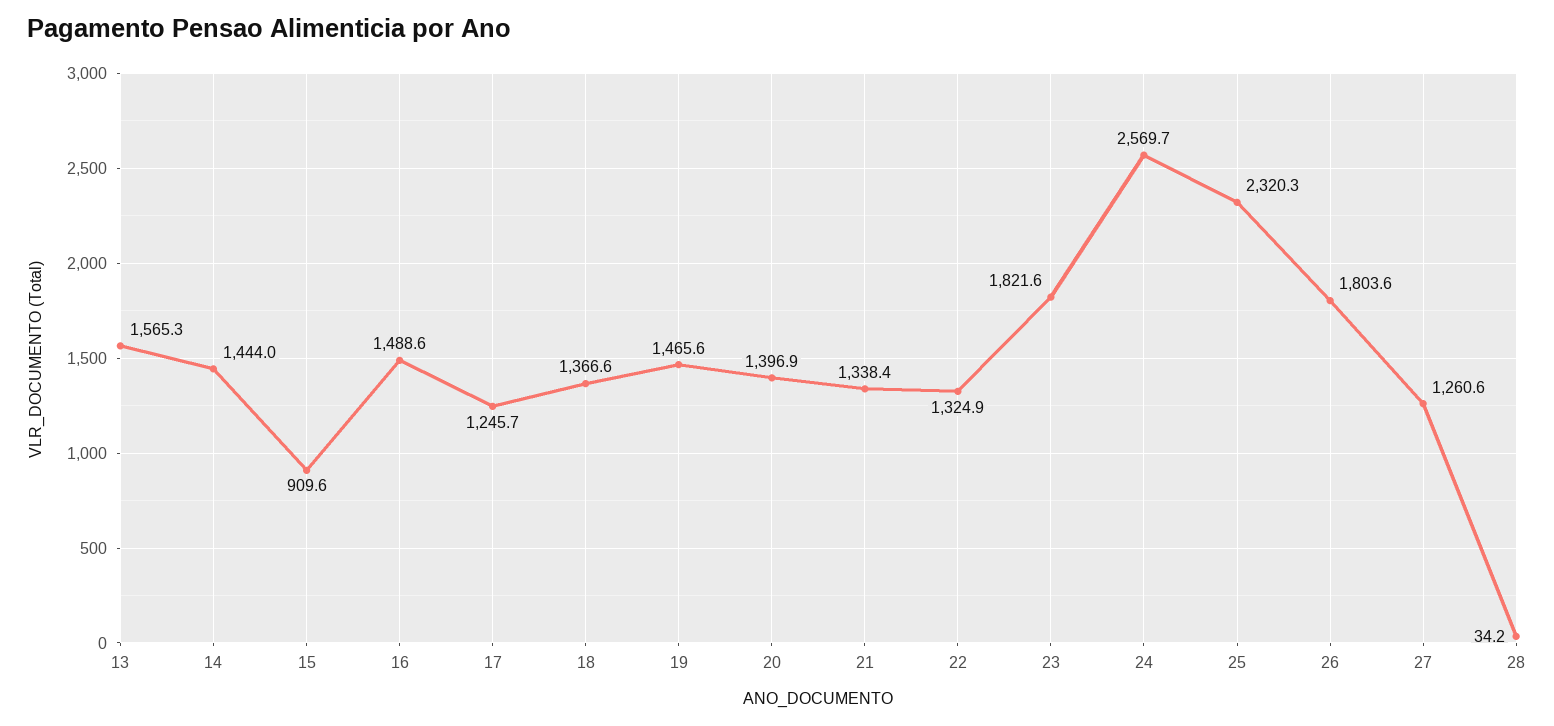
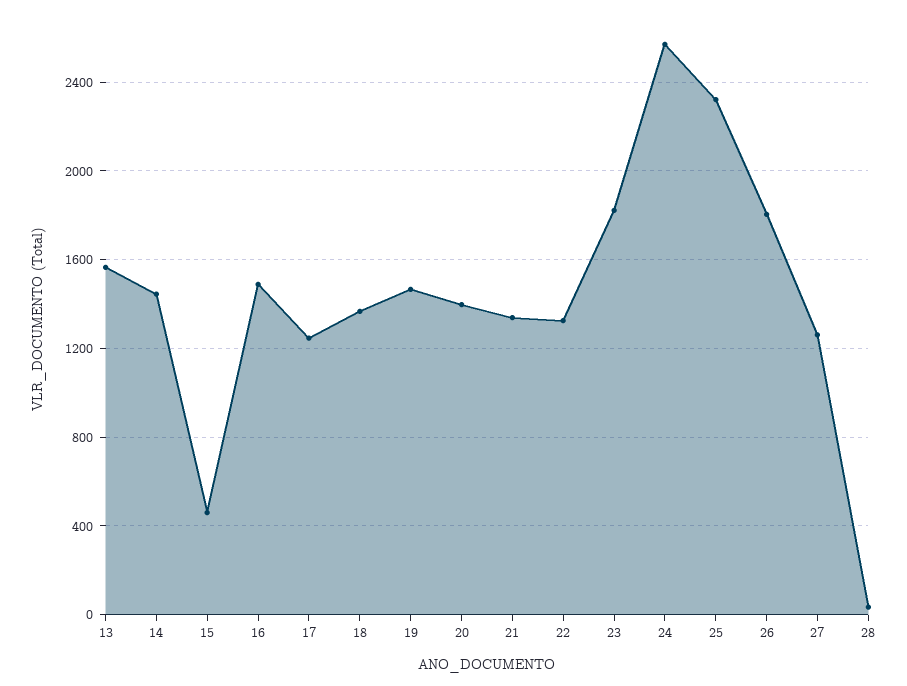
15: 909.6 -> 450

